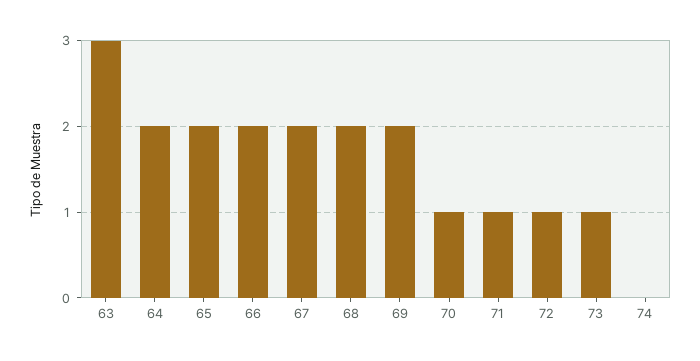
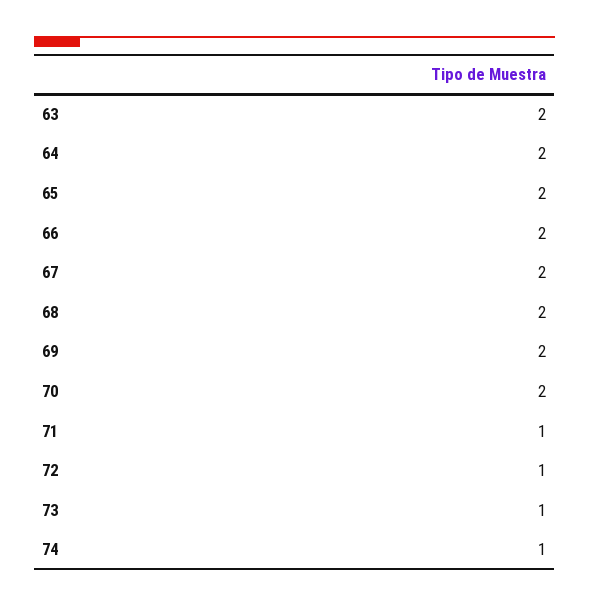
63: 3 -> 2
70: 1 -> 2
74: 0 -> 1

